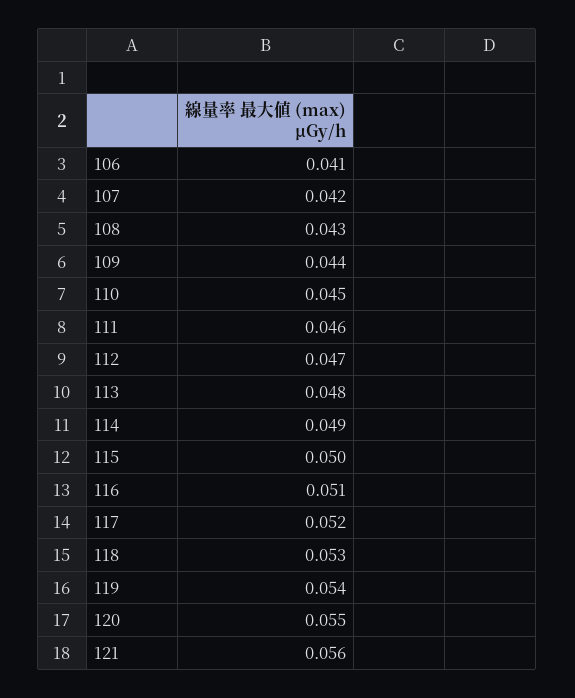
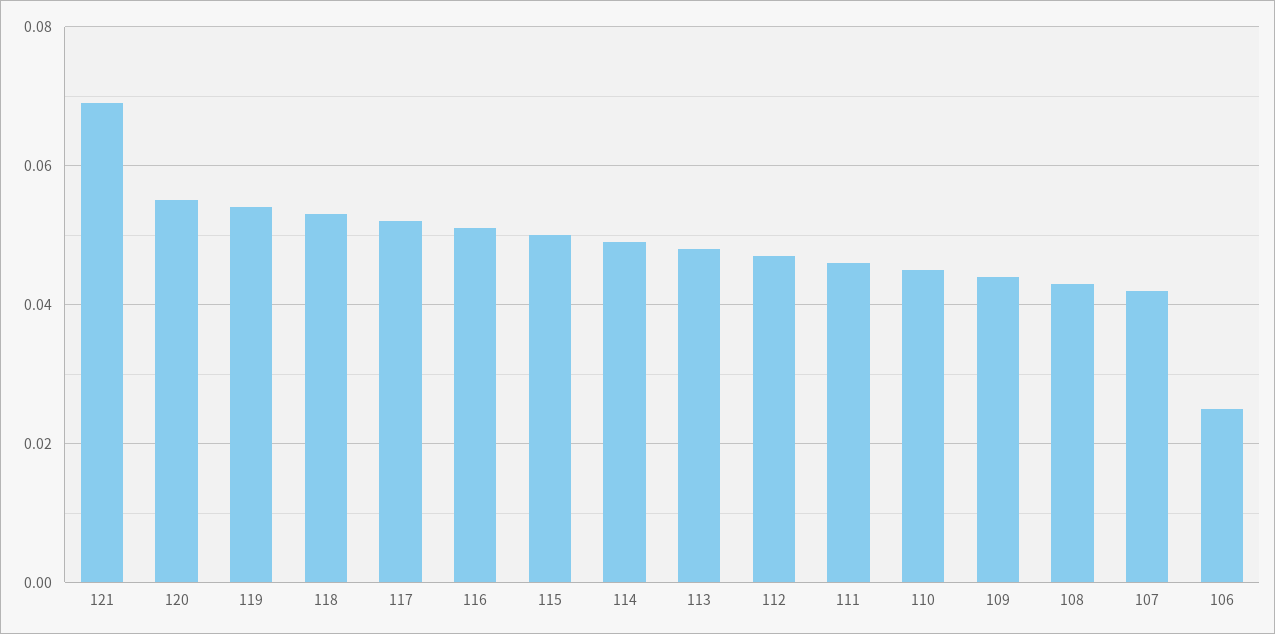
106: 0.041 -> 0.025
121: 0.056 -> 0.07

